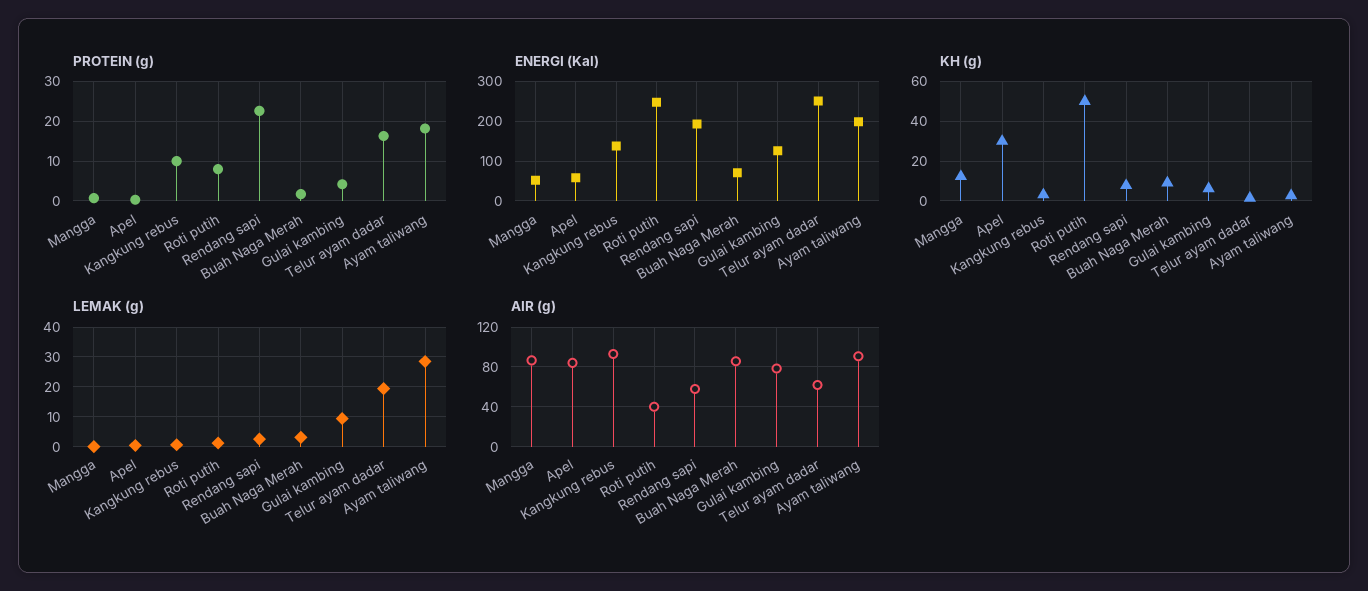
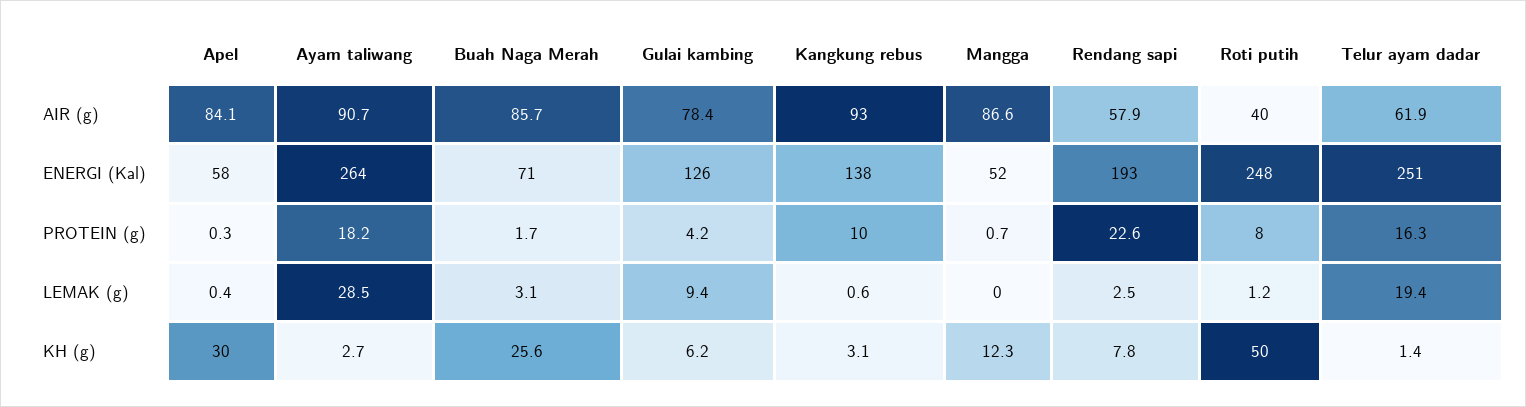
ENERGI (Kal), Ayam taliwang: 200 -> 264
KH (g), Buah Naga Merah: 10 -> 25.6

